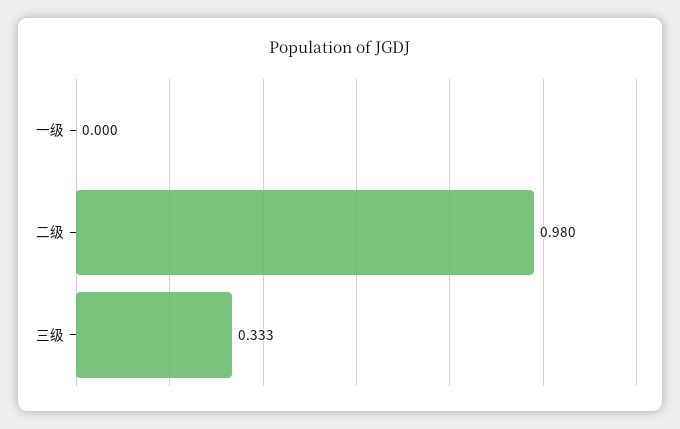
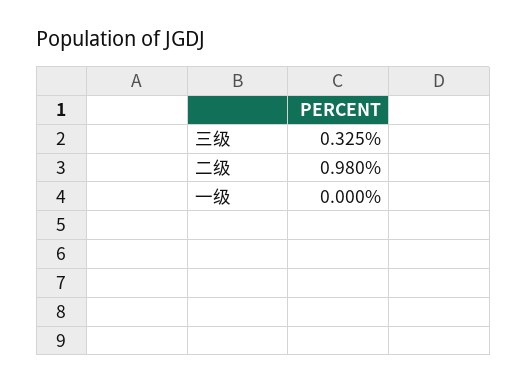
三级: 0.333 -> 0.325

